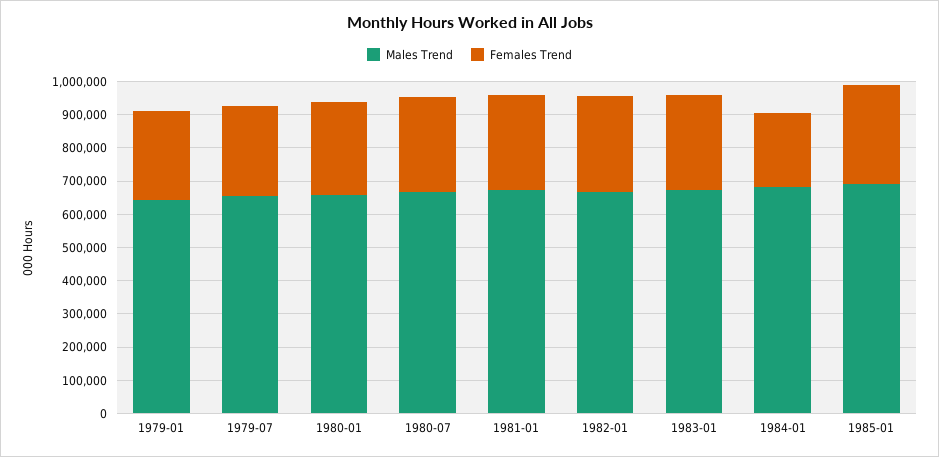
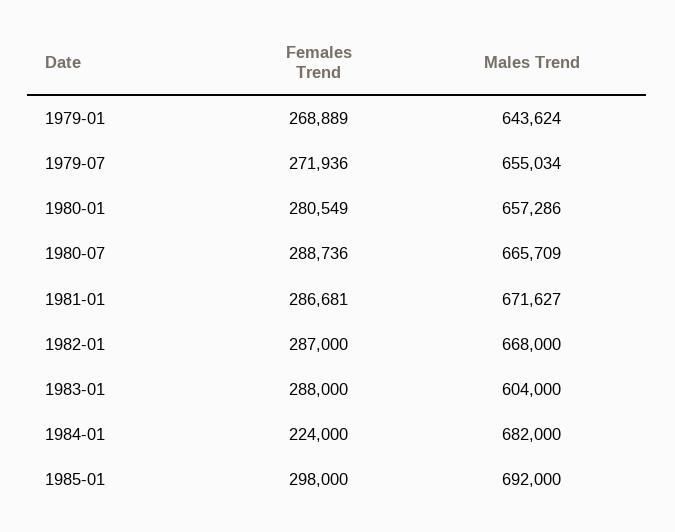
Males Trend, 1983-01: 675000 -> 604000

